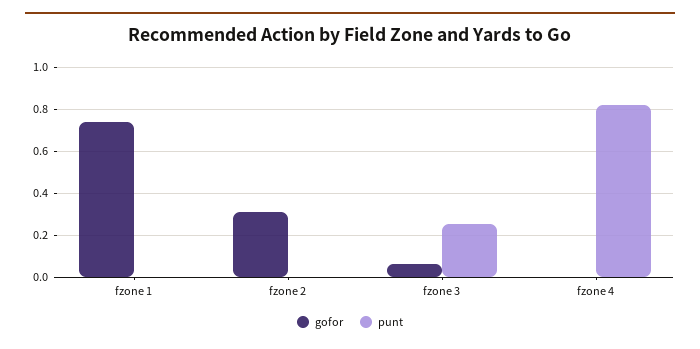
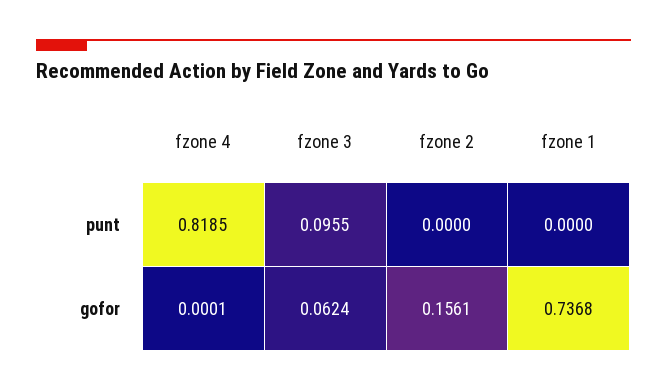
gofor, fzone 2: 0.3 -> 0.1561
punt, fzone 3: 0.25 -> 0.0955

